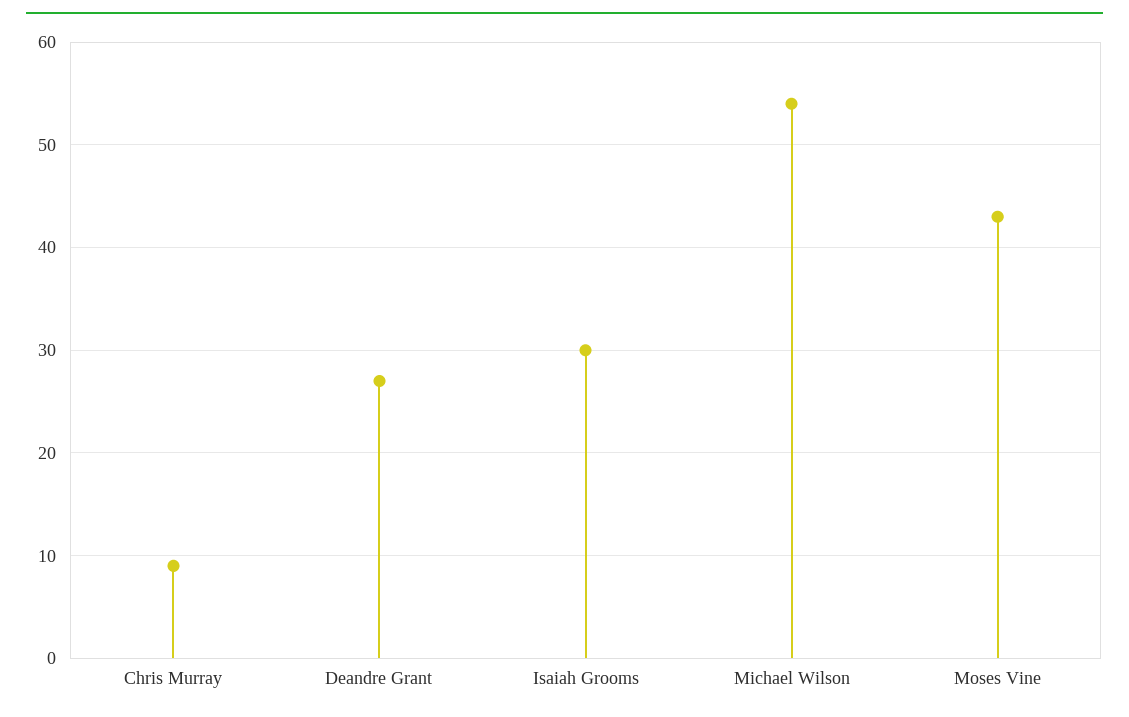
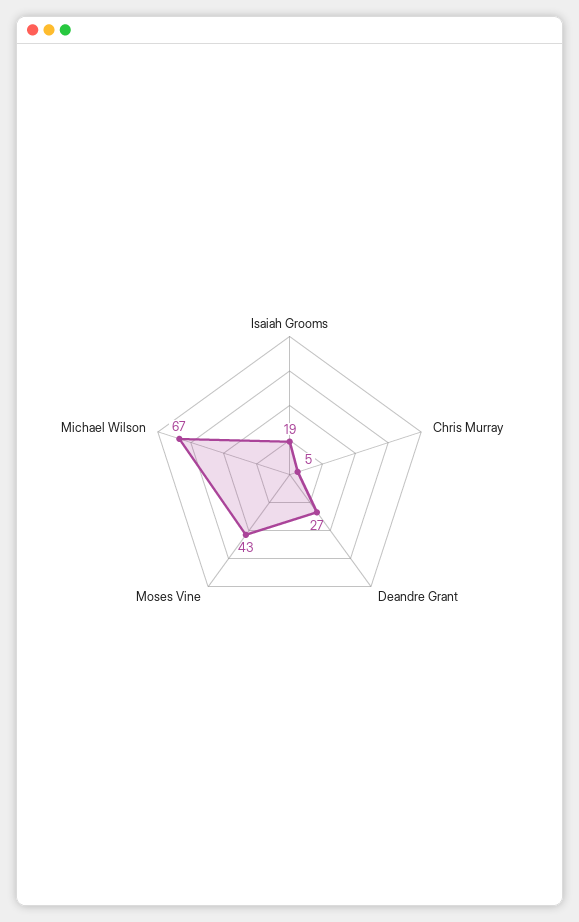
Chris Murray: 9 -> 5
Isaiah Grooms: 30 -> 19
Michael Wilson: 54 -> 67

